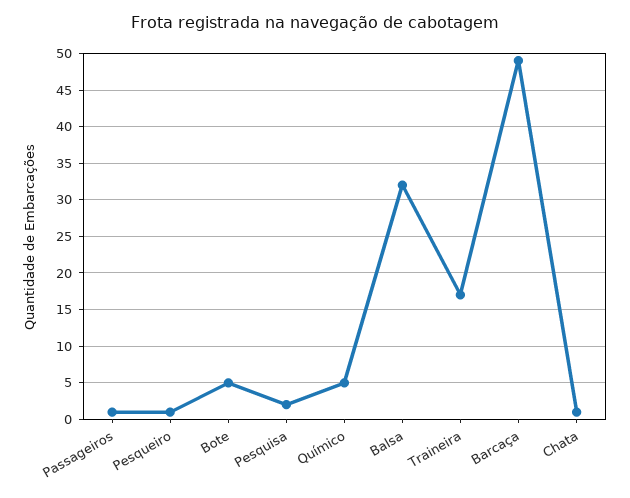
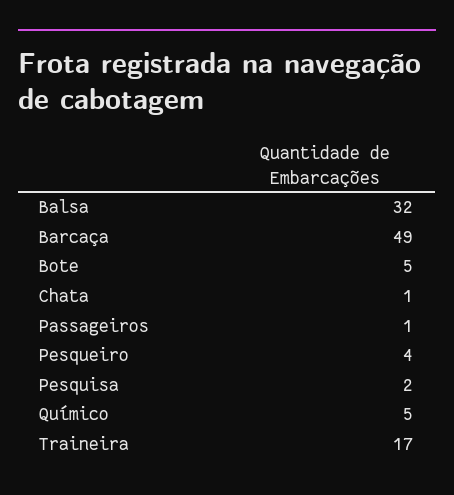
Pesqueiro: 1 -> 4

